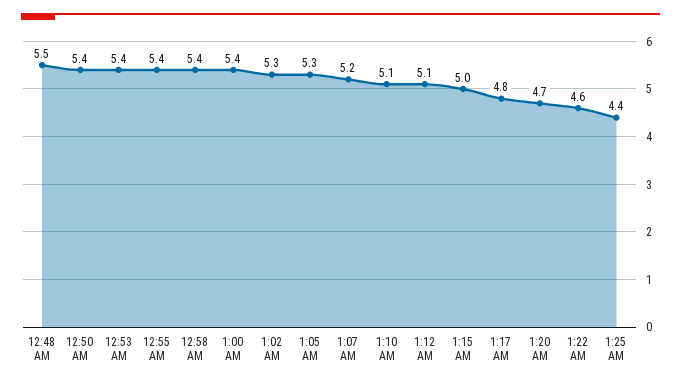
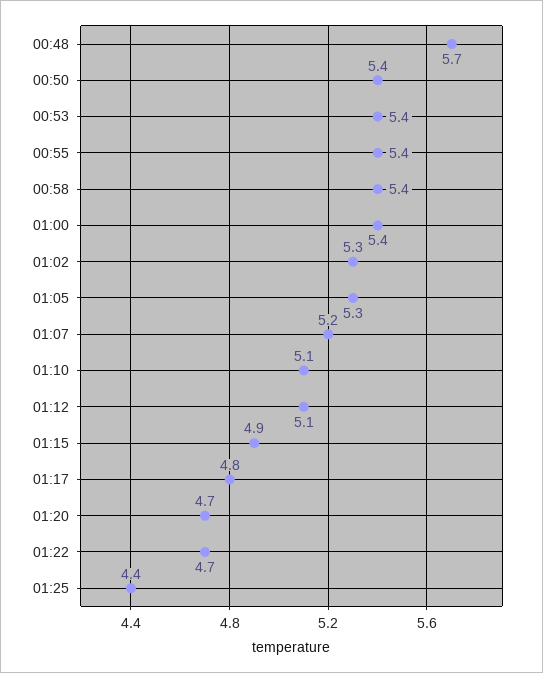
12:48 AM: 5.5 -> 5.7
1:15 AM: 5 -> 4.9
1:22 AM: 4.6 -> 4.7

